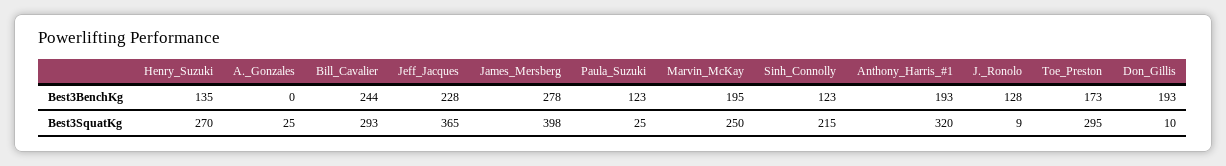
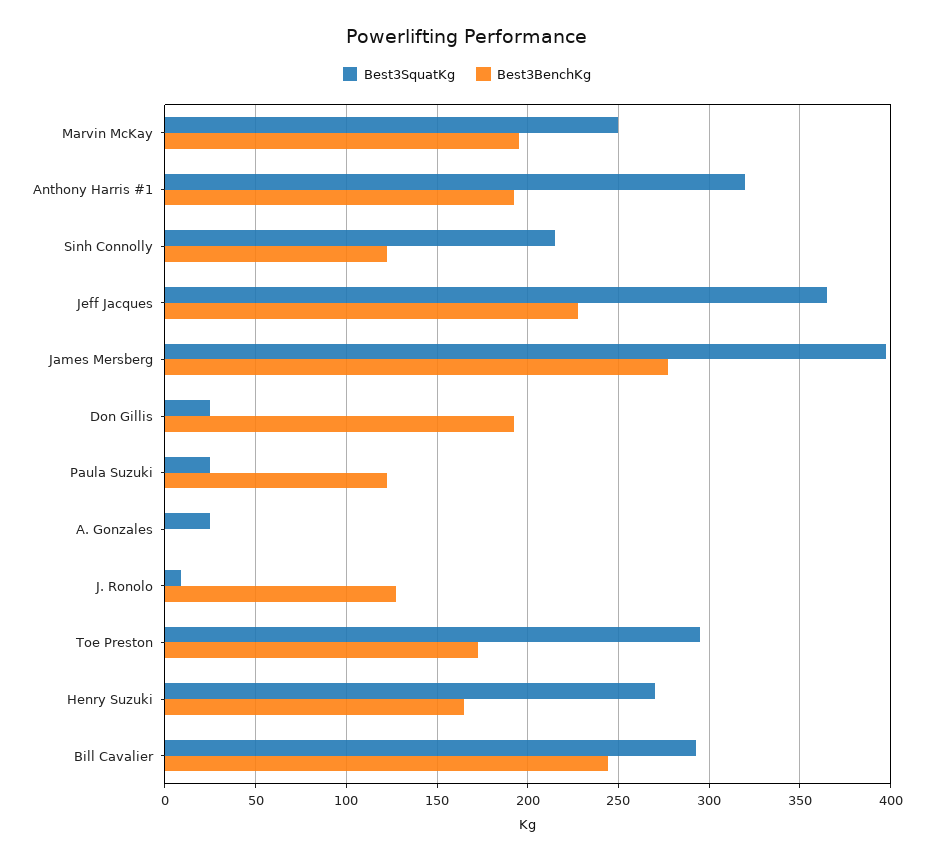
Best3BenchKg, Henry_Suzuki: 135 -> 165
Best3SquatKg, Don_Gillis: 10 -> 25

